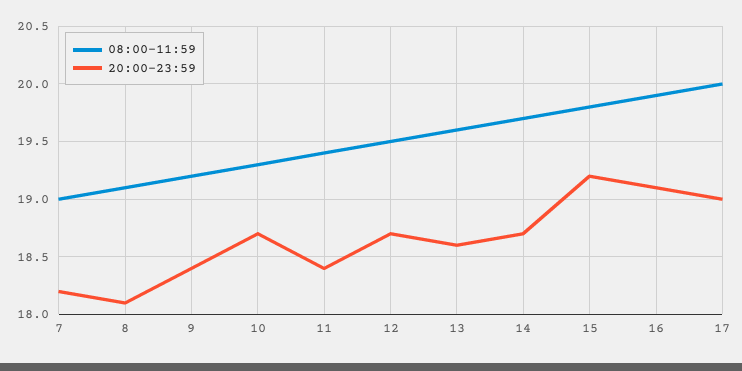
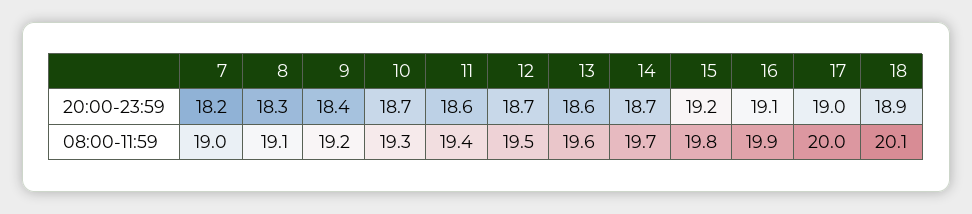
20:00-23:59, 8: 18.1 -> 18.3
20:00-23:59, 11: 18.4 -> 18.6
20:00-23:59, 18: none -> 18.9
08:00-11:59, 18: none -> 20.1

